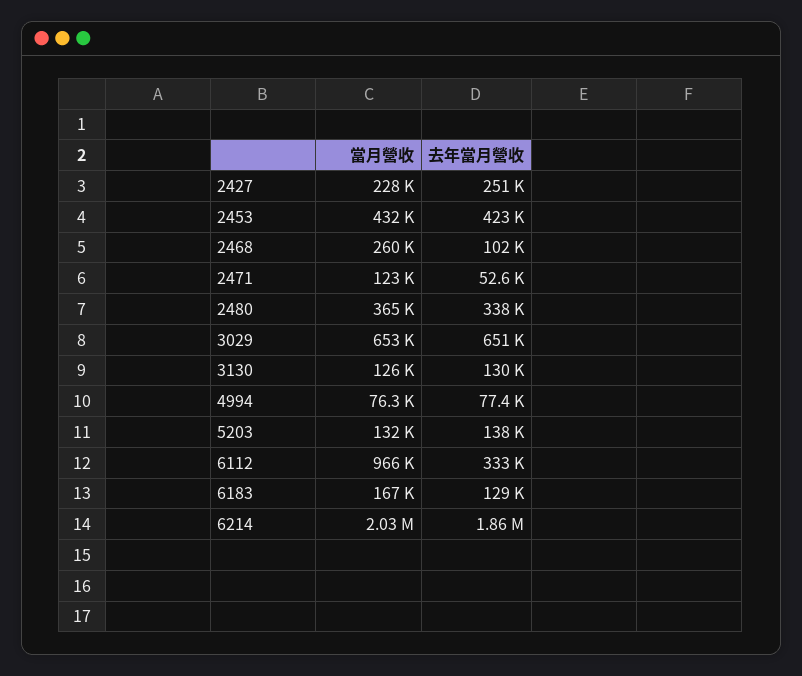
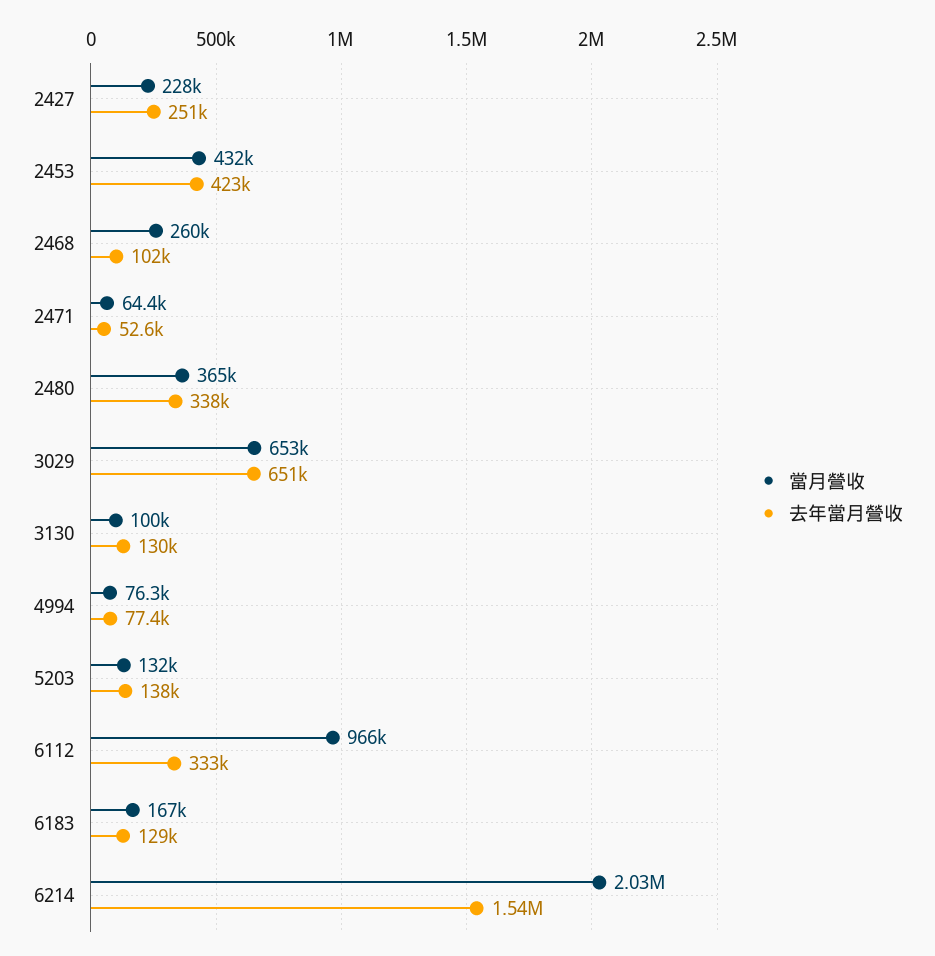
當月營收, 2471: 123000 -> 64400
當月營收, 3130: 126000 -> 100000
去年當月營收, 6214: 1860000 -> 1540000

